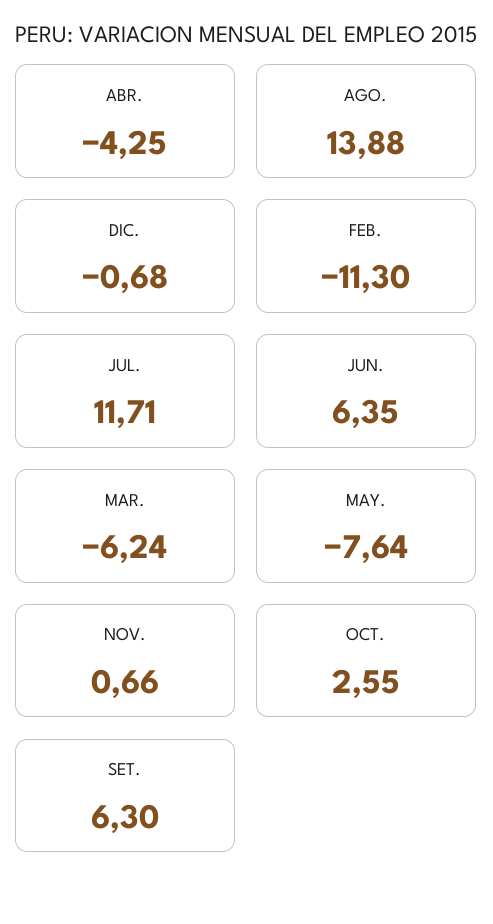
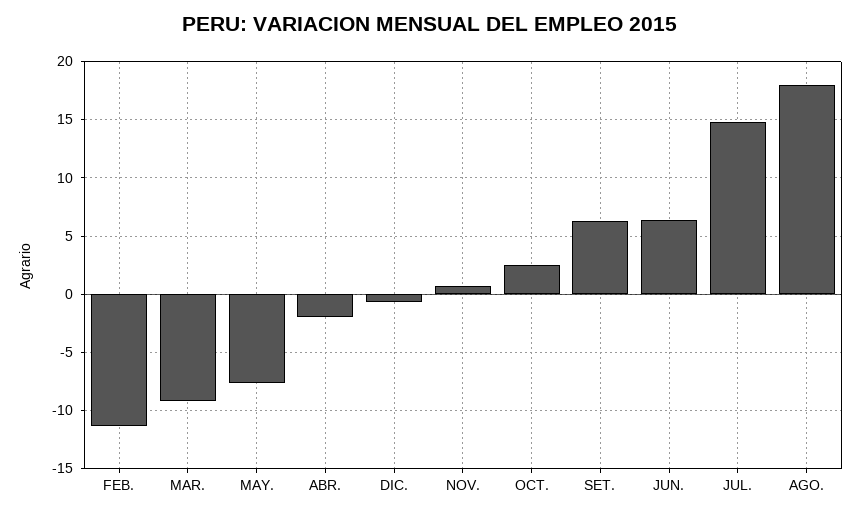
ABR.: -4.25 -> -2
AGO.: 13.88 -> 18
JUL.: 11.71 -> 15
MAR.: -6.24 -> -9

